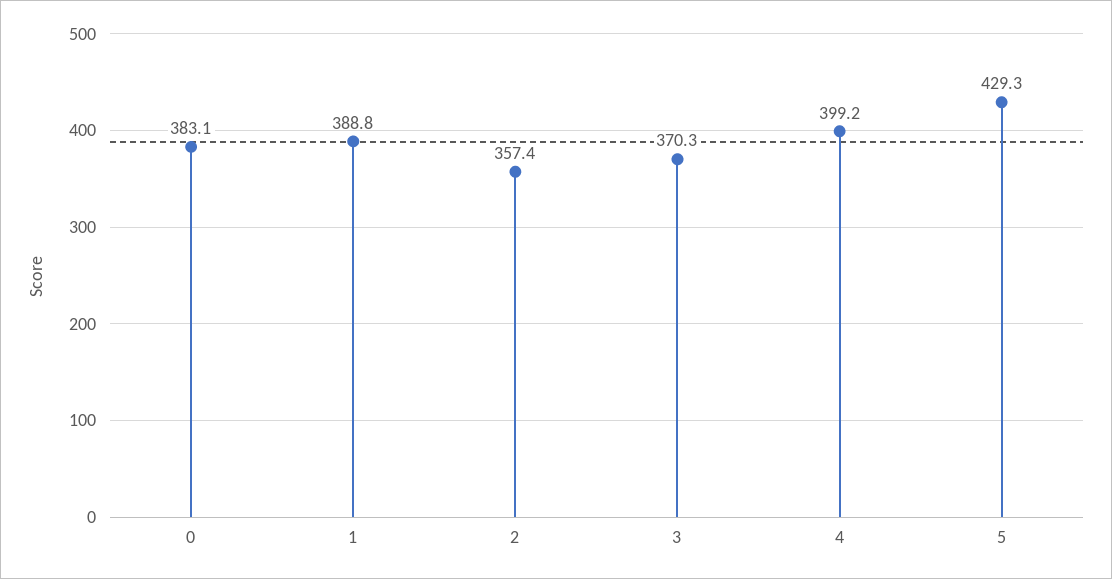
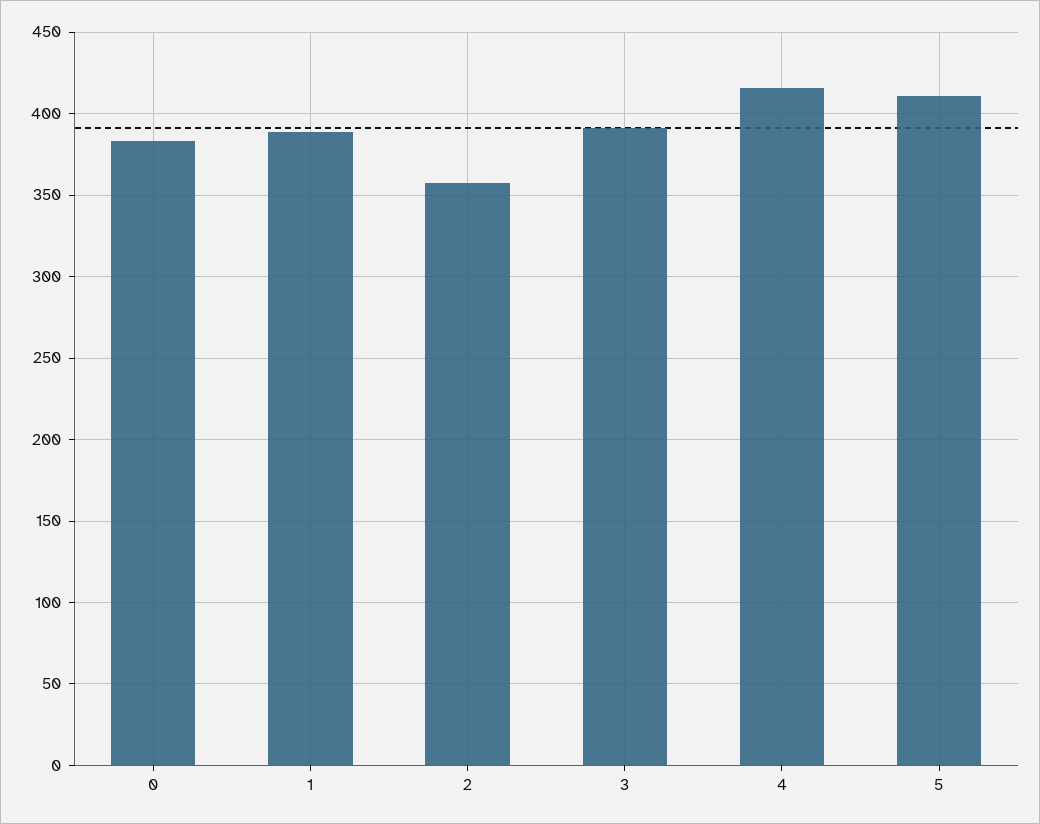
3: 370.3 -> 390
4: 399.2 -> 415
5: 429.3 -> 410

